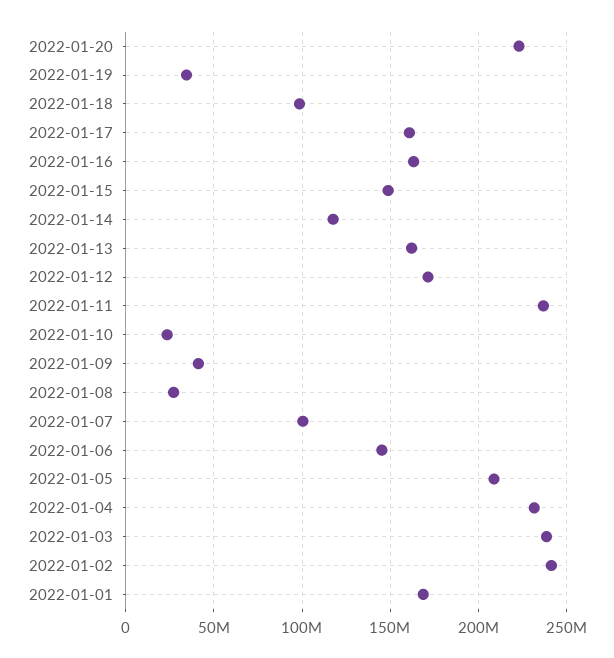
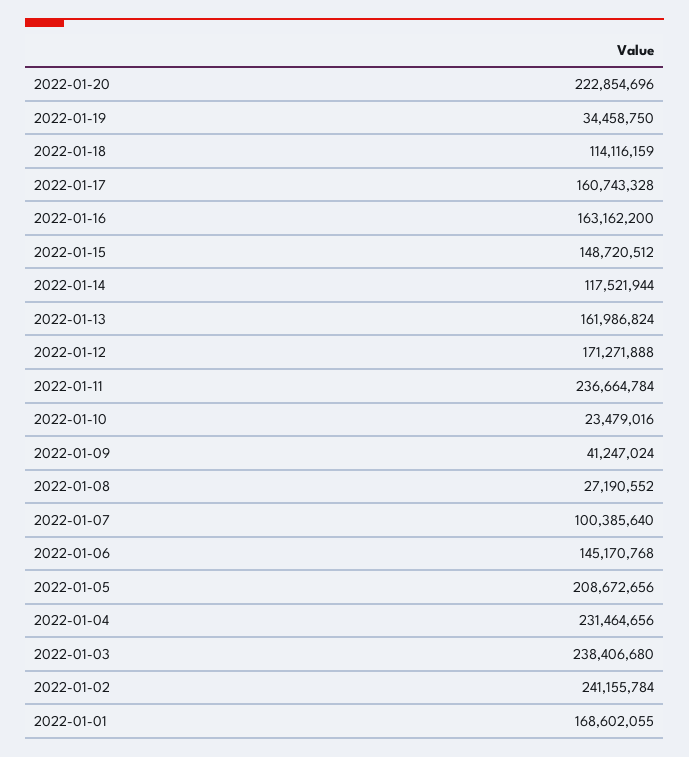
2022-01-18: 100000000 -> 114116159

